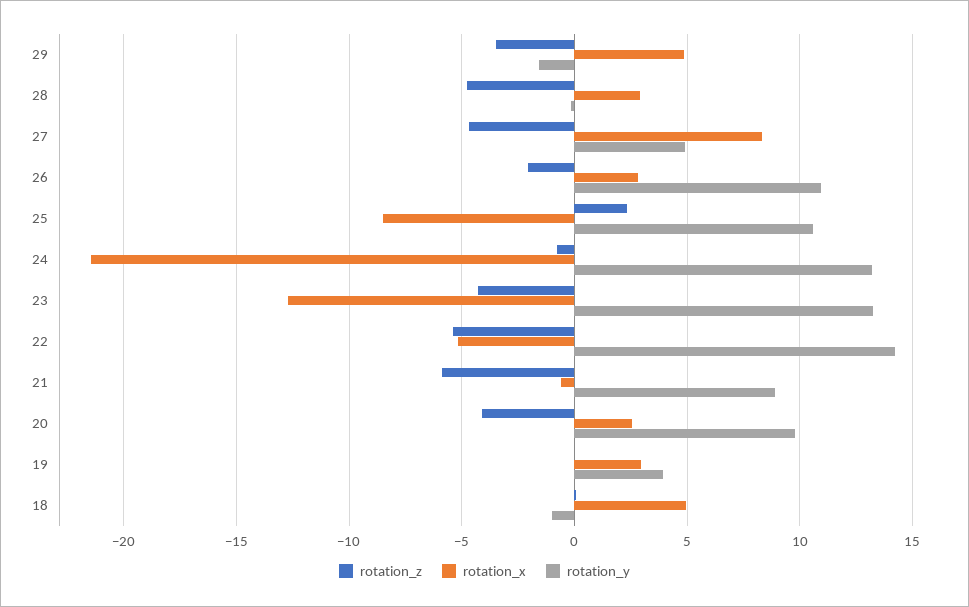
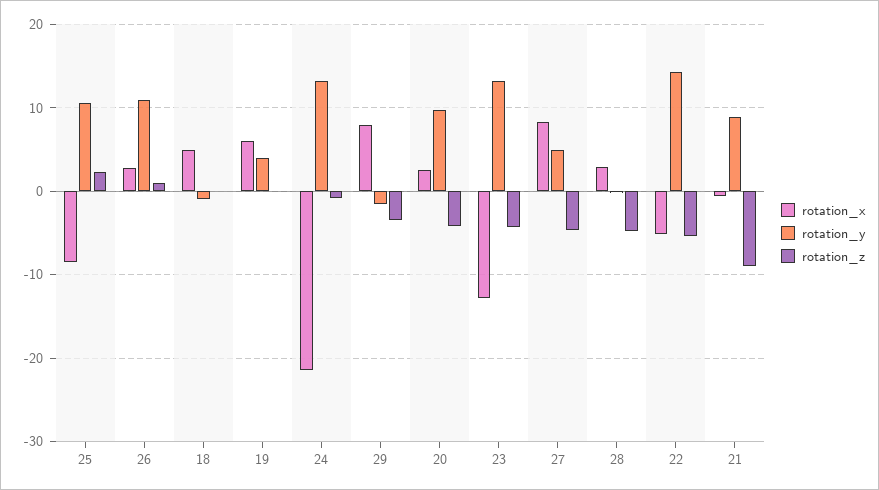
rotation_x, 29: 5 -> 8
rotation_z, 26: -2 -> 1
rotation_z, 21: -6 -> -9
rotation_x, 19: 3 -> 6

